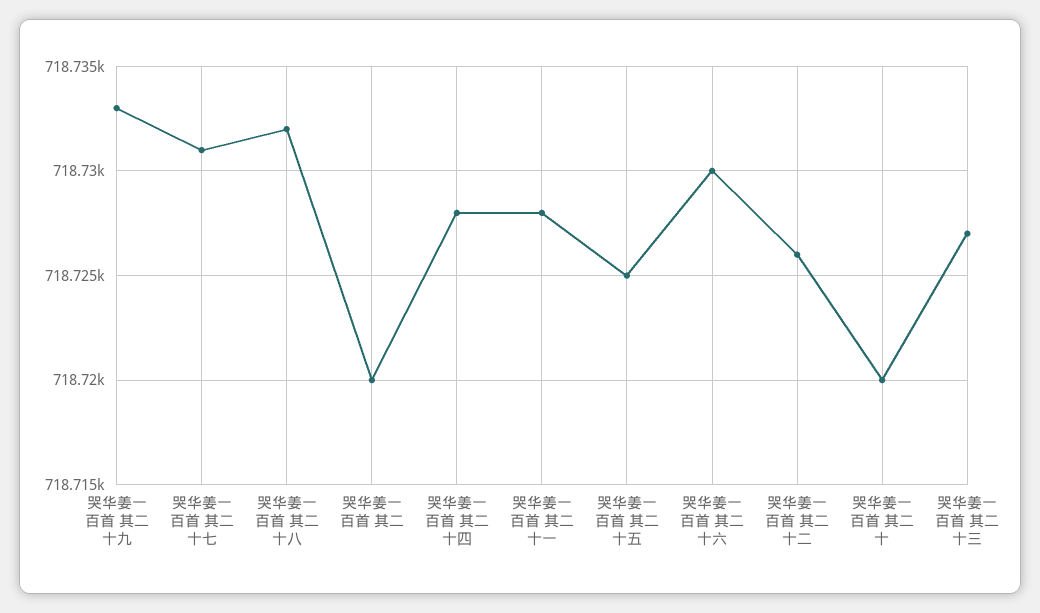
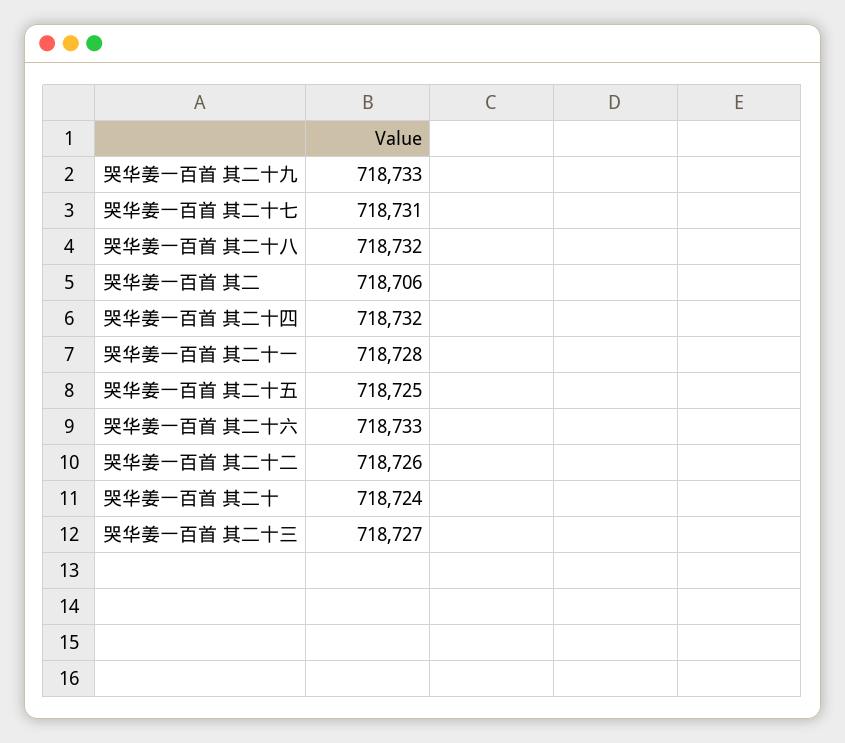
哭华姜一百首 其二: 718720 -> 718706
哭华姜一百首 其二十四: 718728 -> 718732
哭华姜一百首 其二十六: 718730 -> 718733
哭华姜一百首 其二十: 718720 -> 718724

